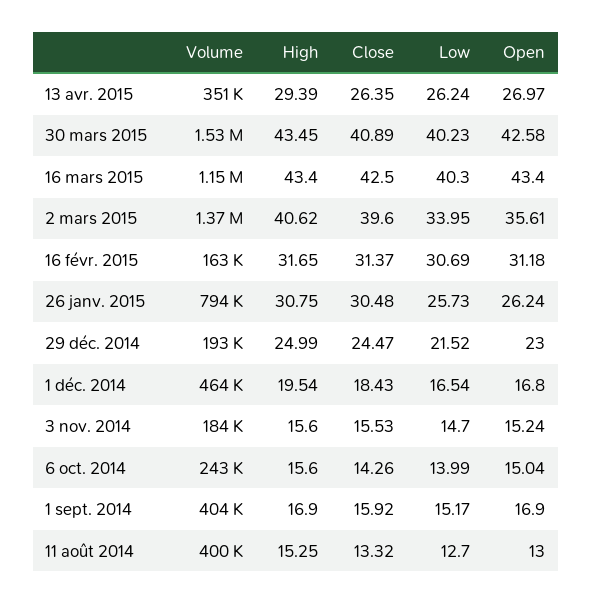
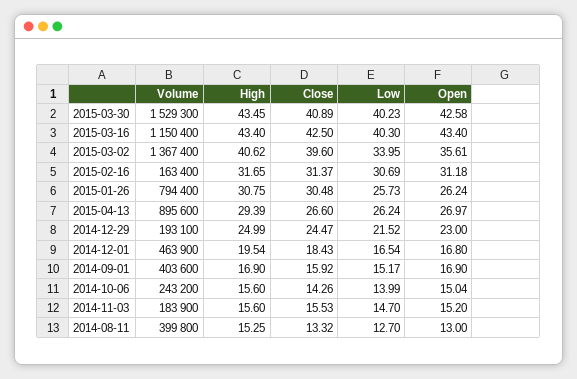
Volume, 13 avr. 2015: 351000 -> 895600
Close, 13 avr. 2015: 26.35 -> 26.6
Open, 3 nov. 2014: 15.24 -> 15.2

